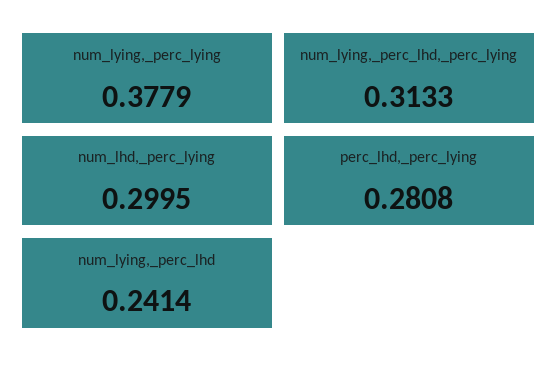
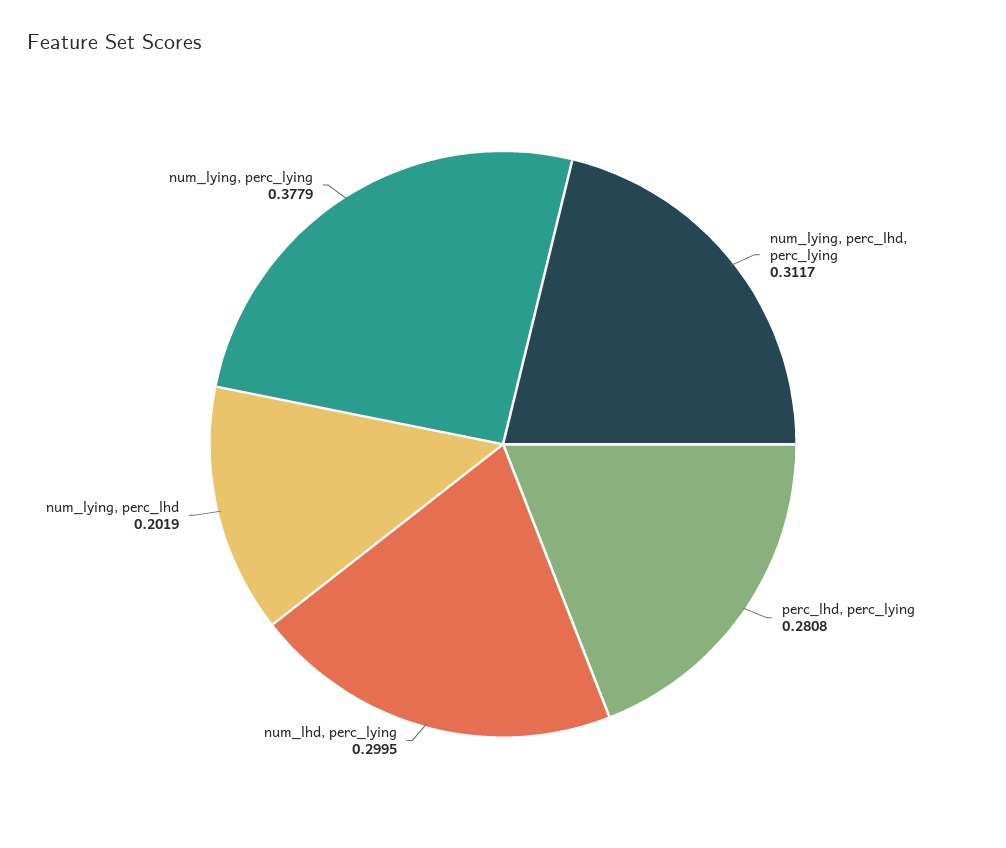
num_lying,_perc_lhd,_perc_lying: 0.3133 -> 0.3117
num_lying,_perc_lhd: 0.2414 -> 0.2019

